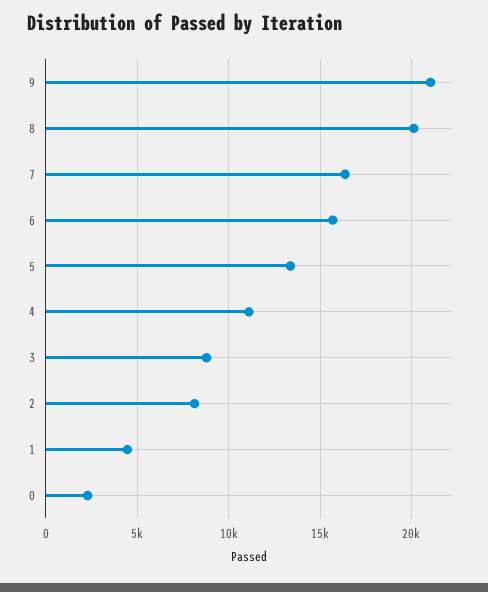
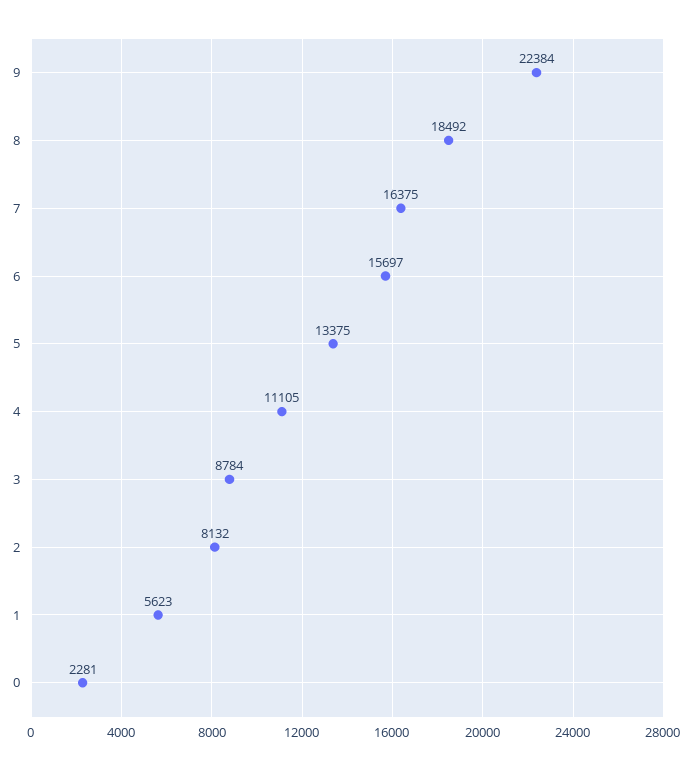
9: 21000 -> 22384
8: 20000 -> 18492
1: 4500 -> 5623

